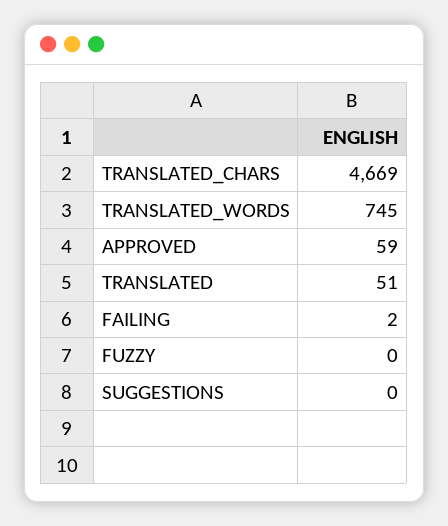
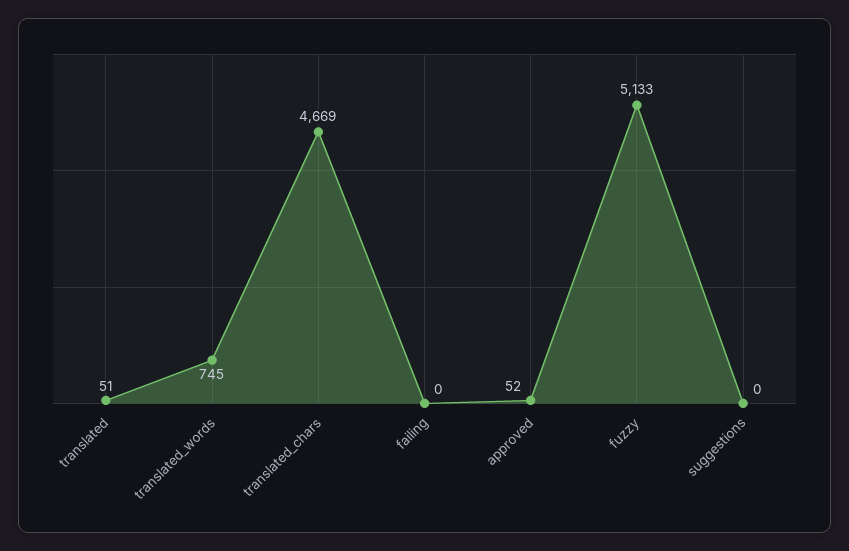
APPROVED: 59 -> 52
FAILING: 2 -> 0
FUZZY: 0 -> 5133

